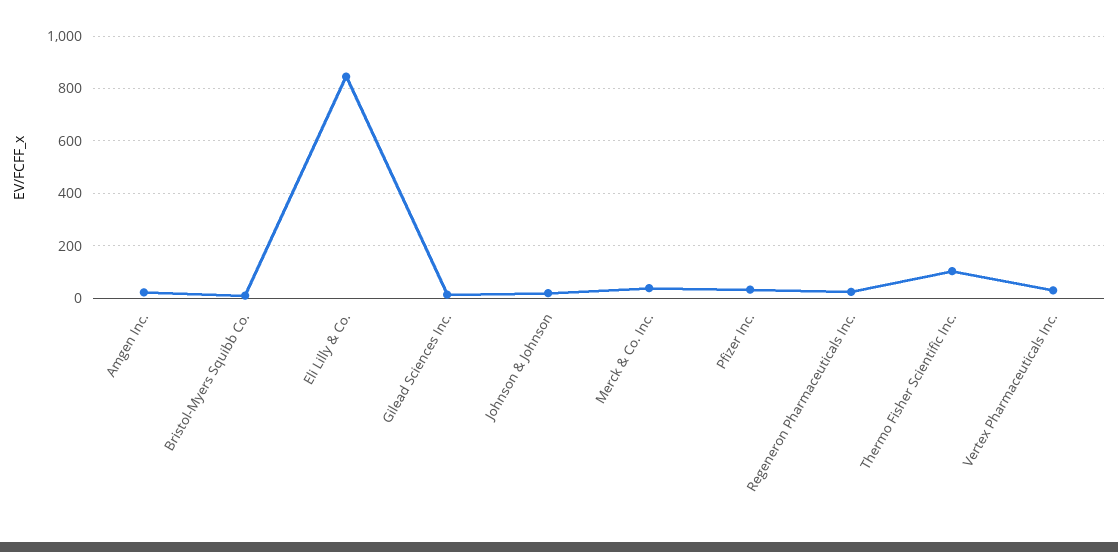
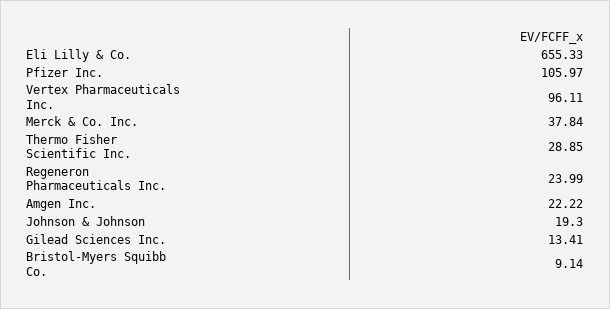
Eli Lilly & Co.: 850 -> 655.33
Pfizer Inc.: 25 -> 105.97
Thermo Fisher Scientific Inc.: 100 -> 28.85
Vertex Pharmaceuticals Inc.: 25 -> 96.11

